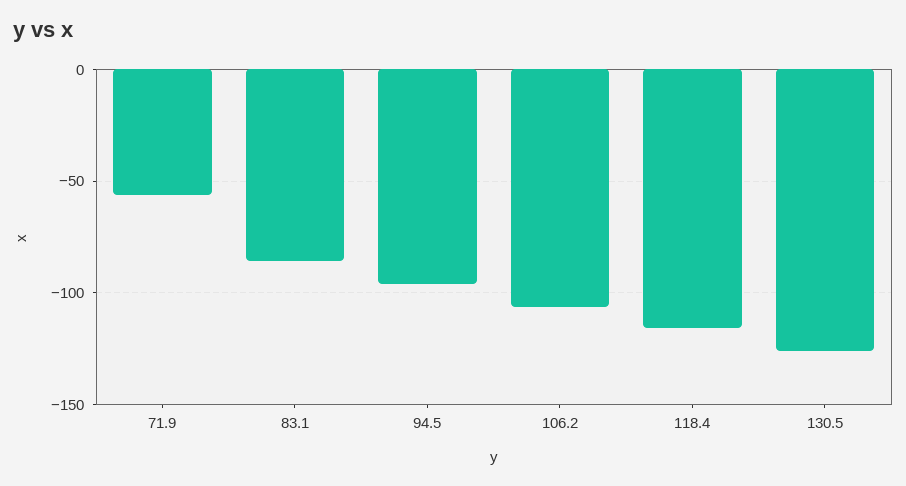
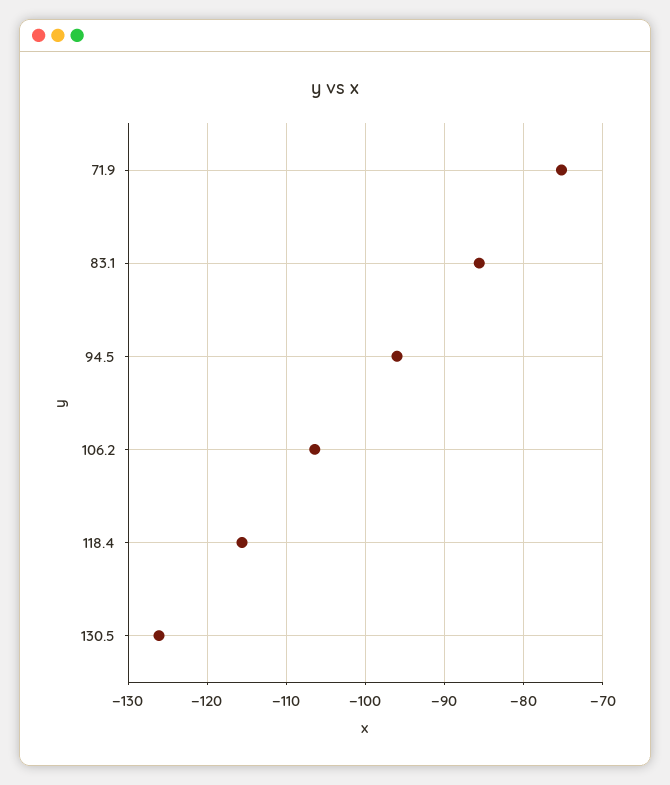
71.9: -55 -> -75

